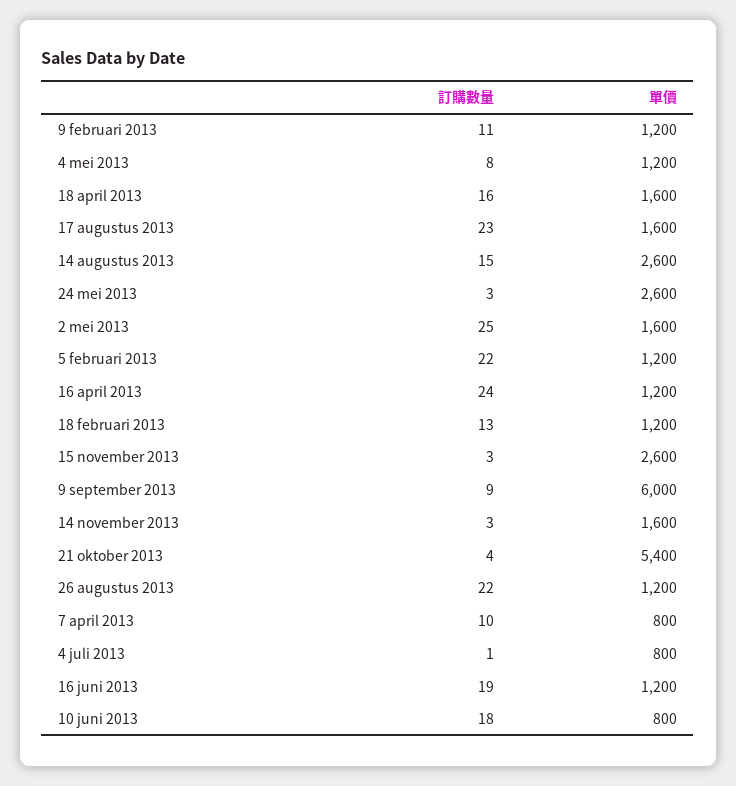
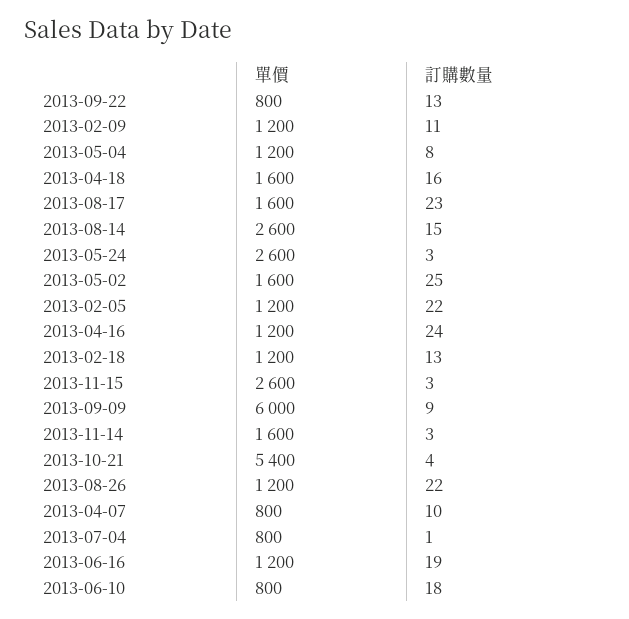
單價, 2013-09-22: none -> 800
訂購數量, 2013-09-22: none -> 13

